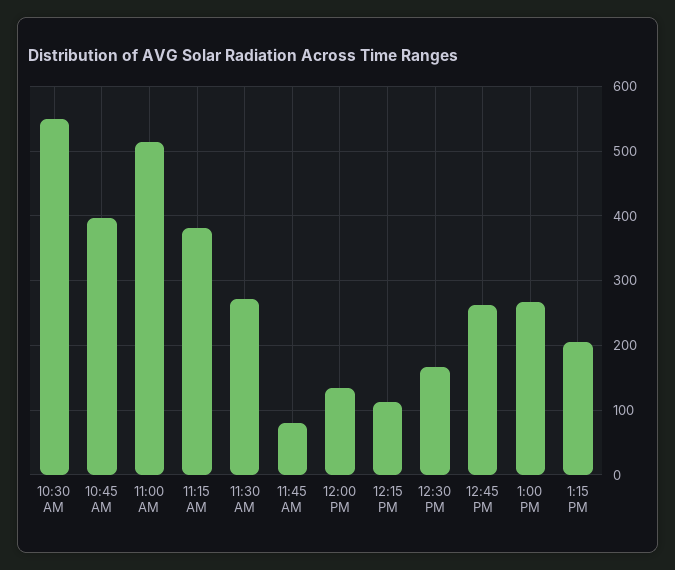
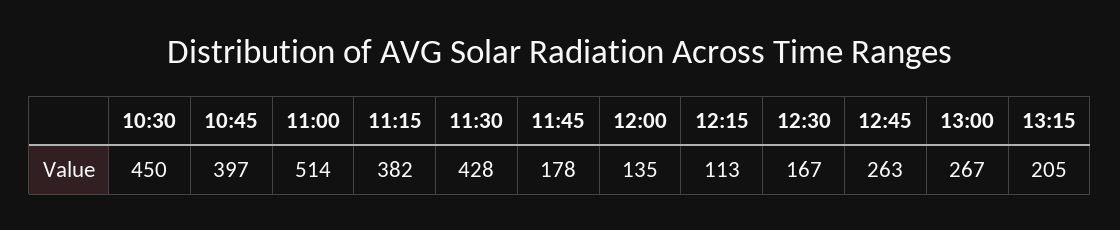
10:30 AM: 550 -> 450
11:30 AM: 270 -> 428
11:45 AM: 80 -> 178

